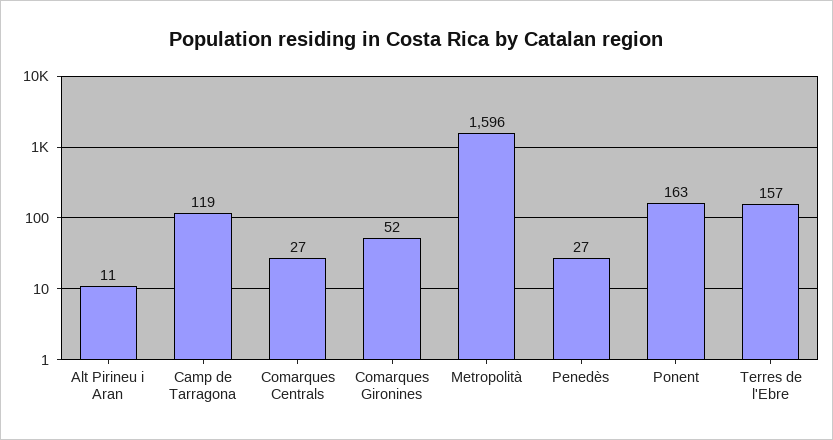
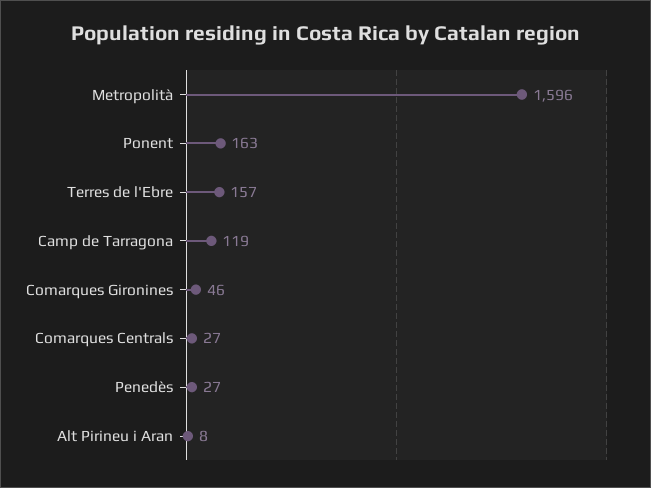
Alt Pirineu i Aran: 11 -> 8
Comarques Gironines: 52 -> 46

